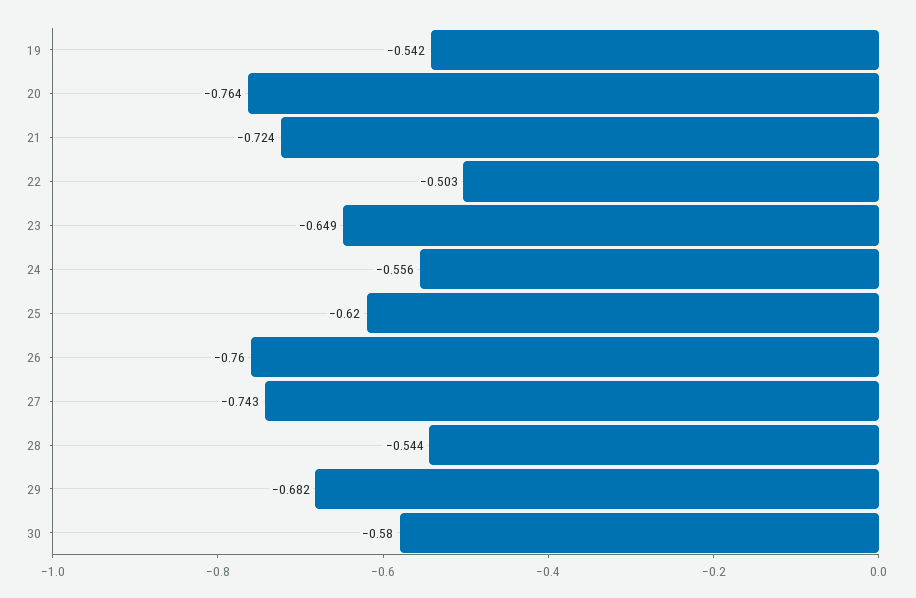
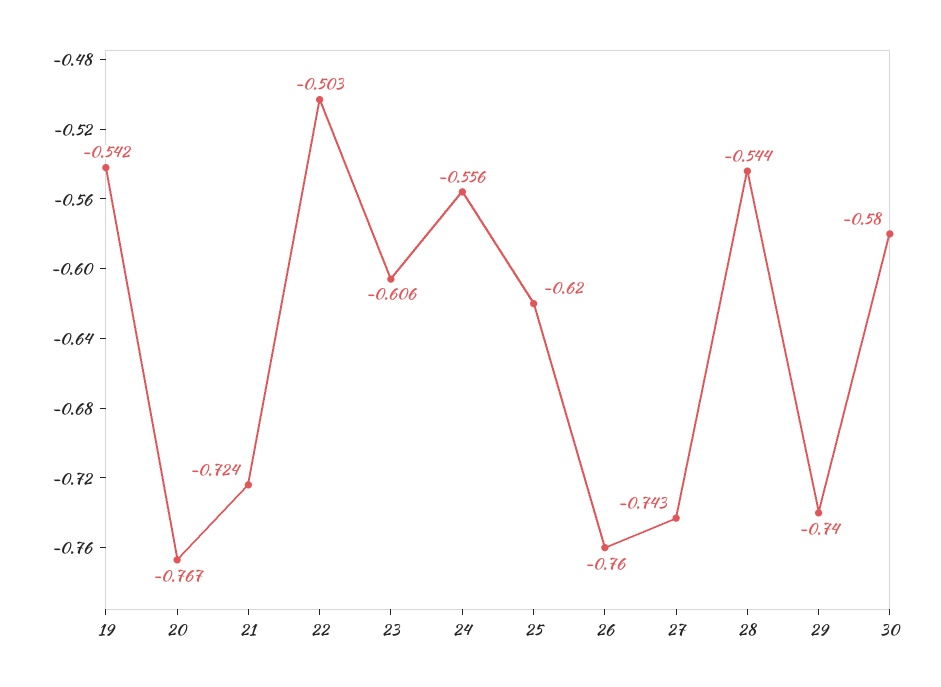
20: -0.764 -> -0.767
23: -0.649 -> -0.606
29: -0.682 -> -0.74

